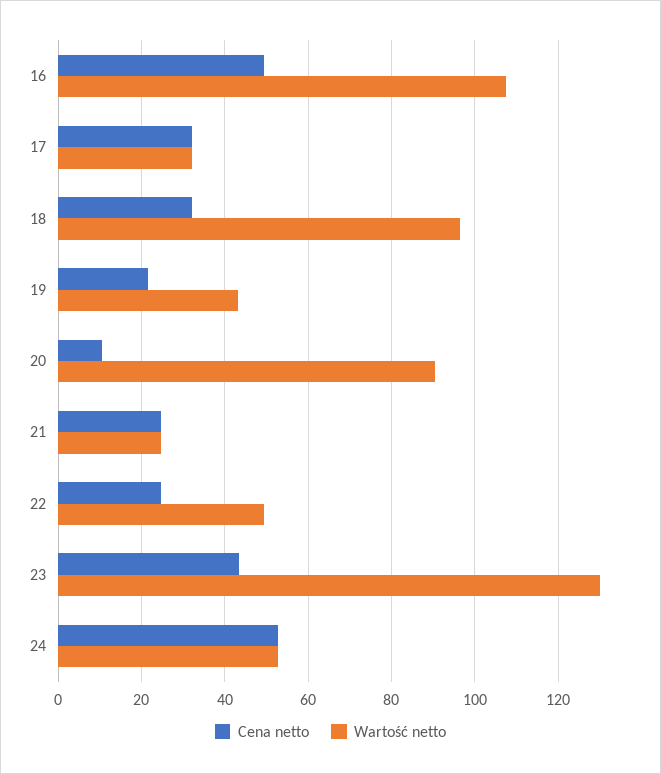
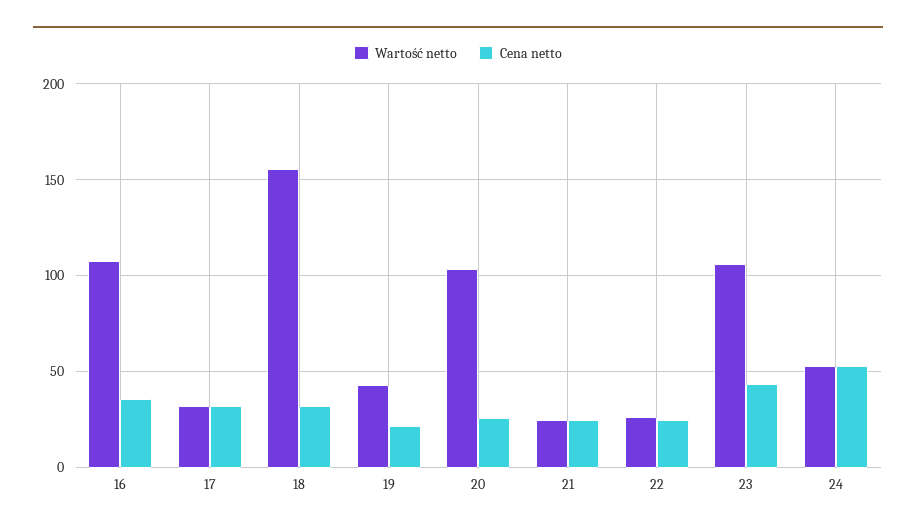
Cena netto, 16: 50 -> 35
Wartość netto, 18: 96 -> 155
Cena netto, 20: 10 -> 25
Wartość netto, 20: 90 -> 105
Wartość netto, 22: 50 -> 25
Wartość netto, 23: 130 -> 105

